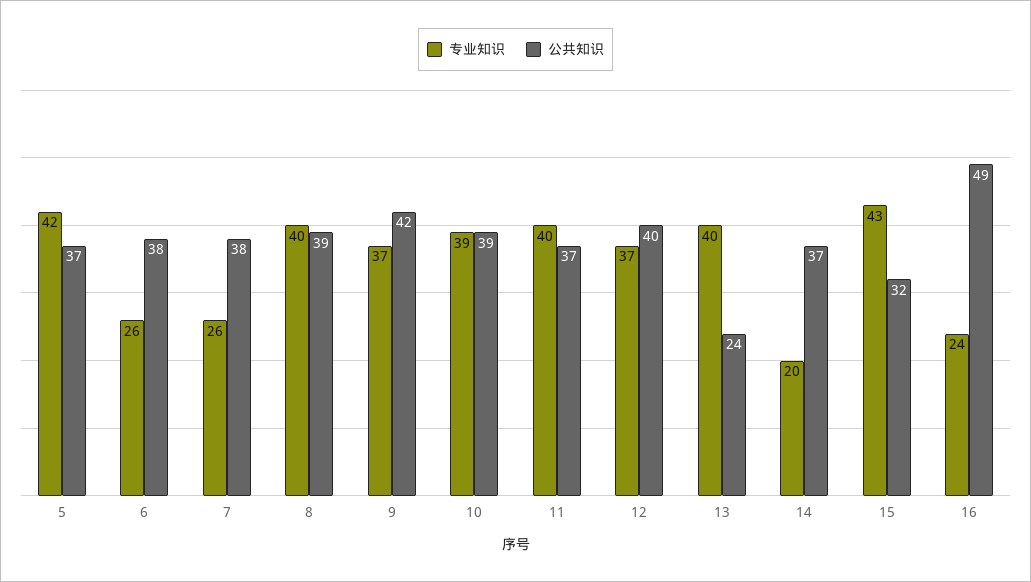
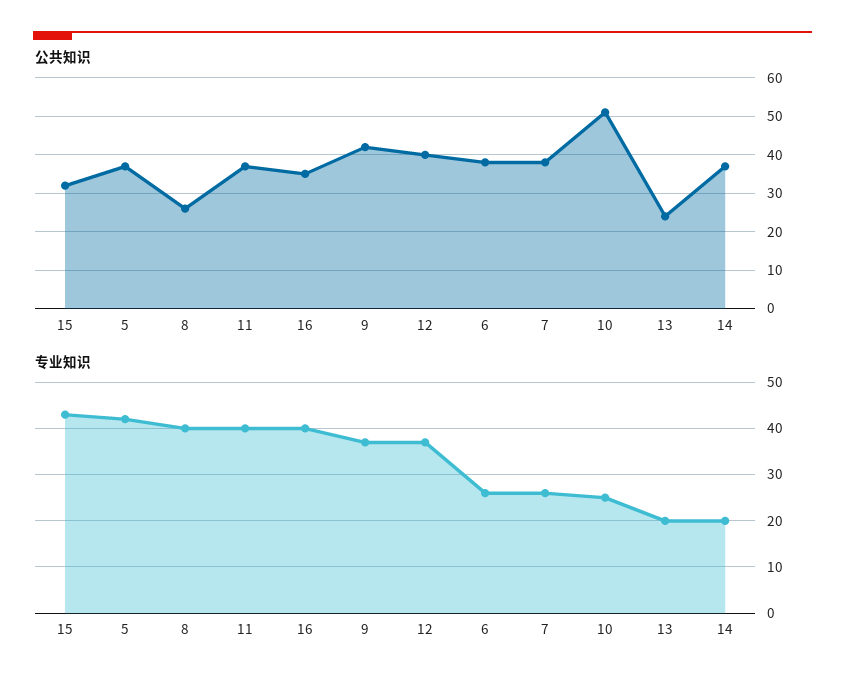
公共知识, 8: 39 -> 25
专业知识, 10: 39 -> 25
公共知识, 10: 39 -> 50
专业知识, 13: 40 -> 20
专业知识, 16: 24 -> 40
公共知识, 16: 49 -> 35

